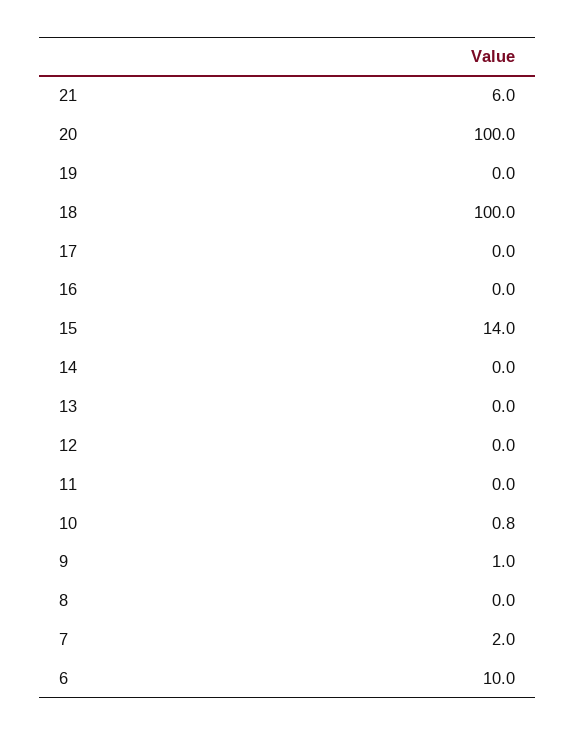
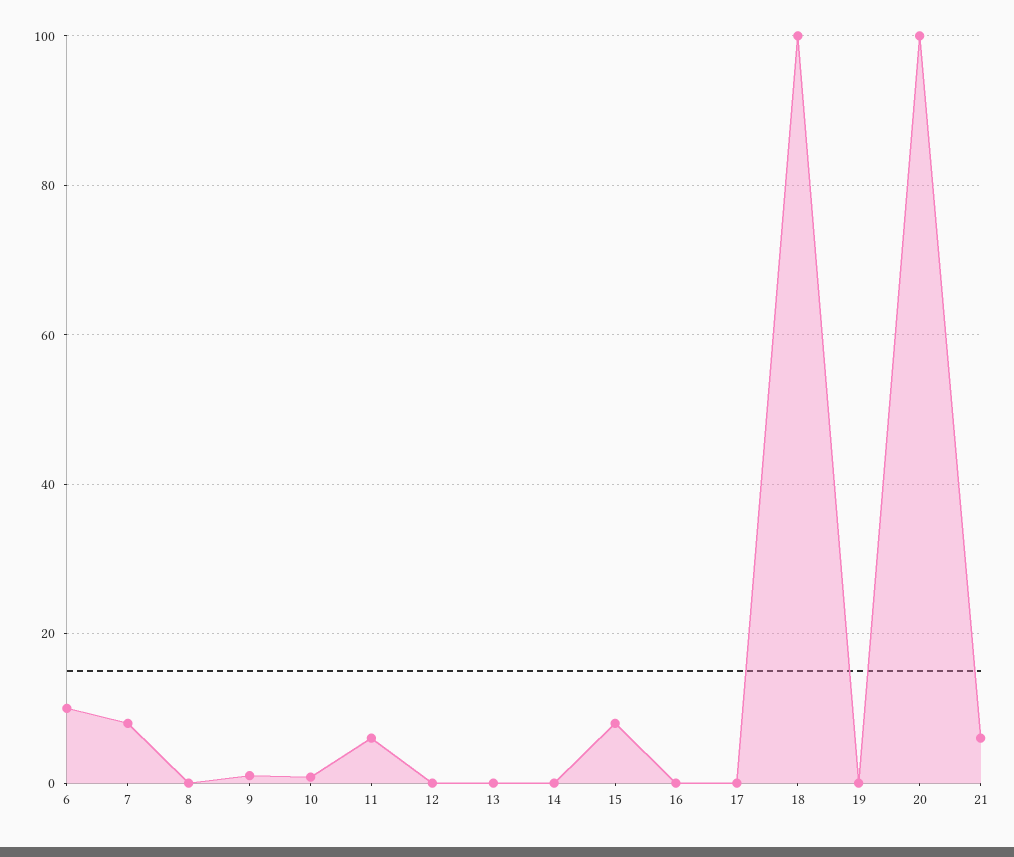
15: 14 -> 8
11: 0 -> 6
7: 2 -> 8

